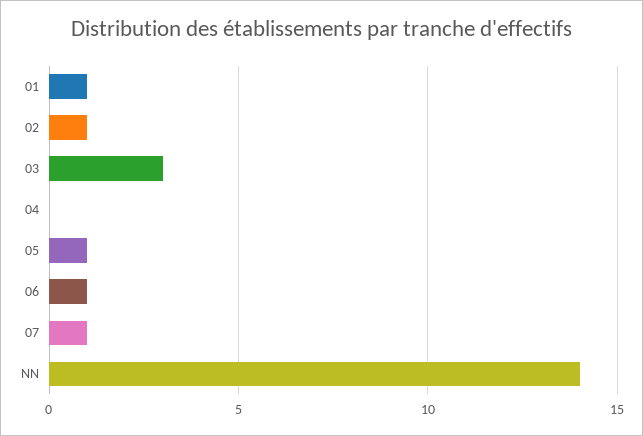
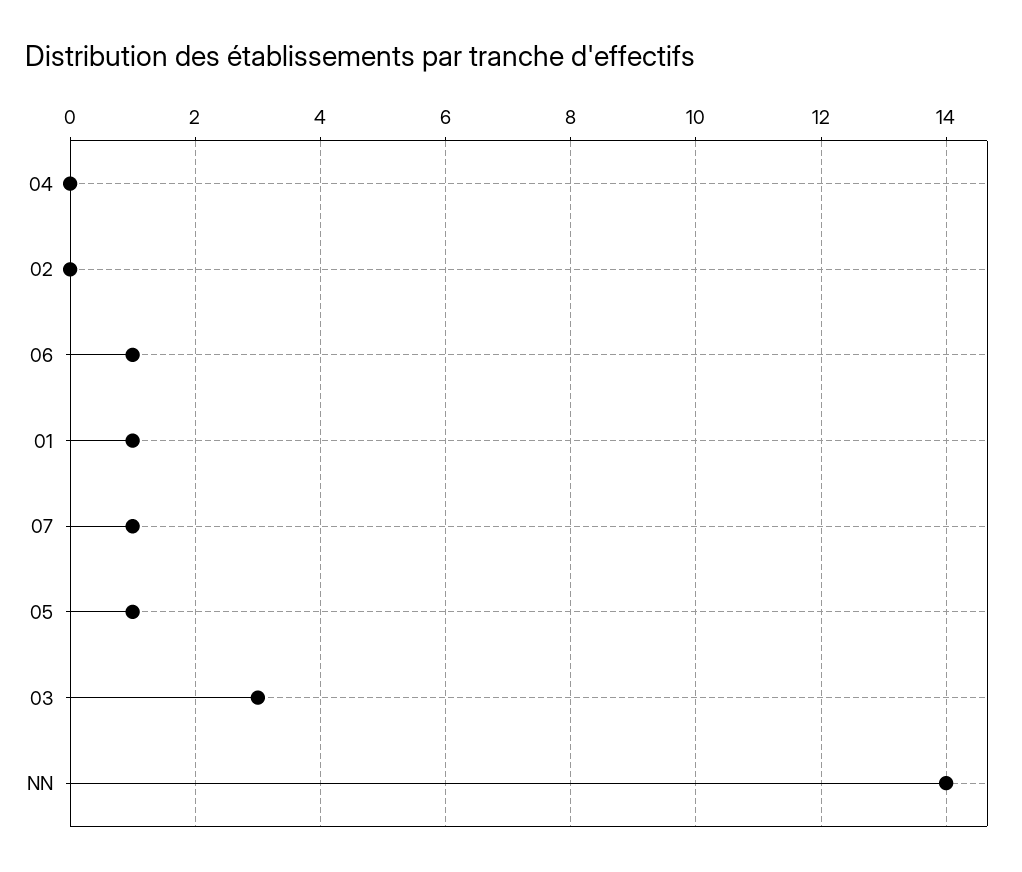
02: 1 -> 0

